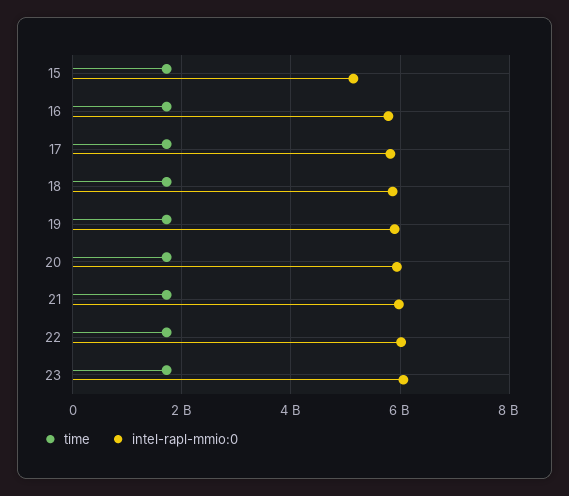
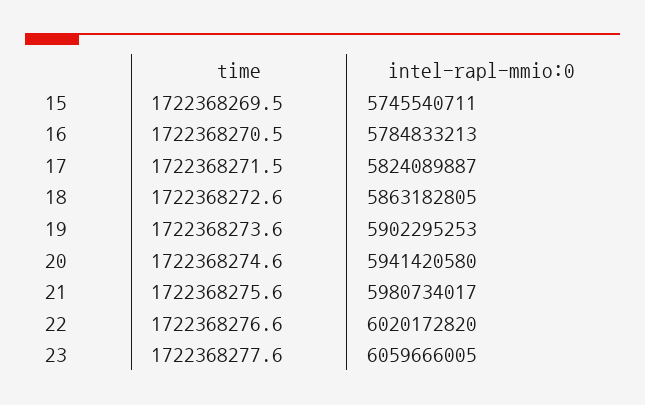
intel-rapl-mmio:0, 15: 5200000000 -> 5745540711

